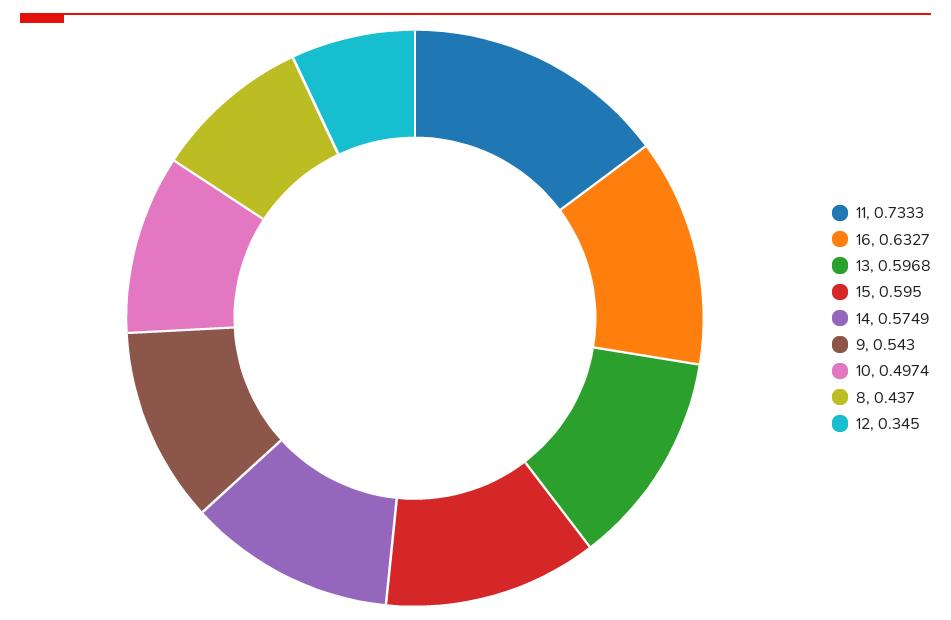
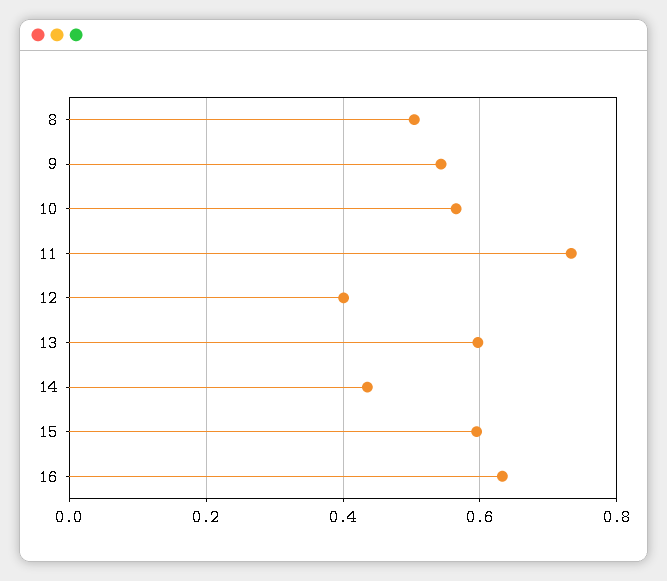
14: 0.5749 -> 0.44
10: 0.4974 -> 0.56
8: 0.437 -> 0.5
12: 0.345 -> 0.4

